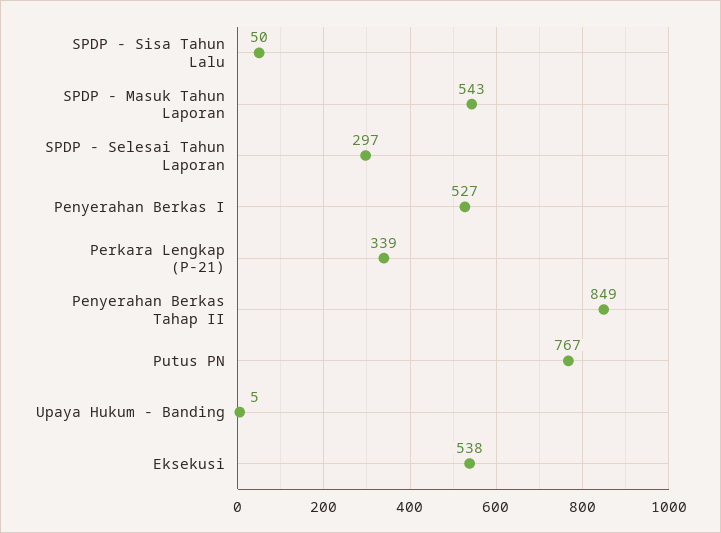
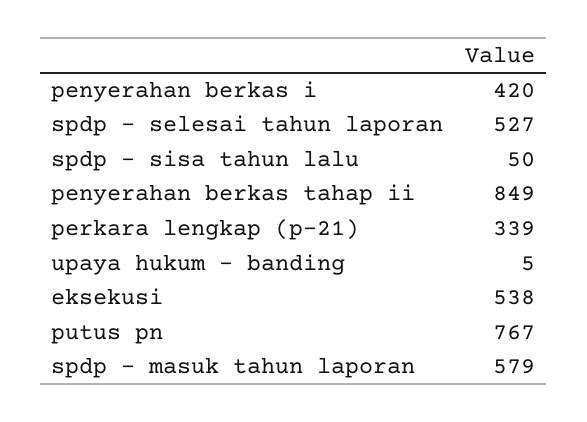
SPDP - Masuk Tahun Laporan: 543 -> 579
SPDP - Selesai Tahun Laporan: 297 -> 527
Penyerahan Berkas I: 527 -> 420

